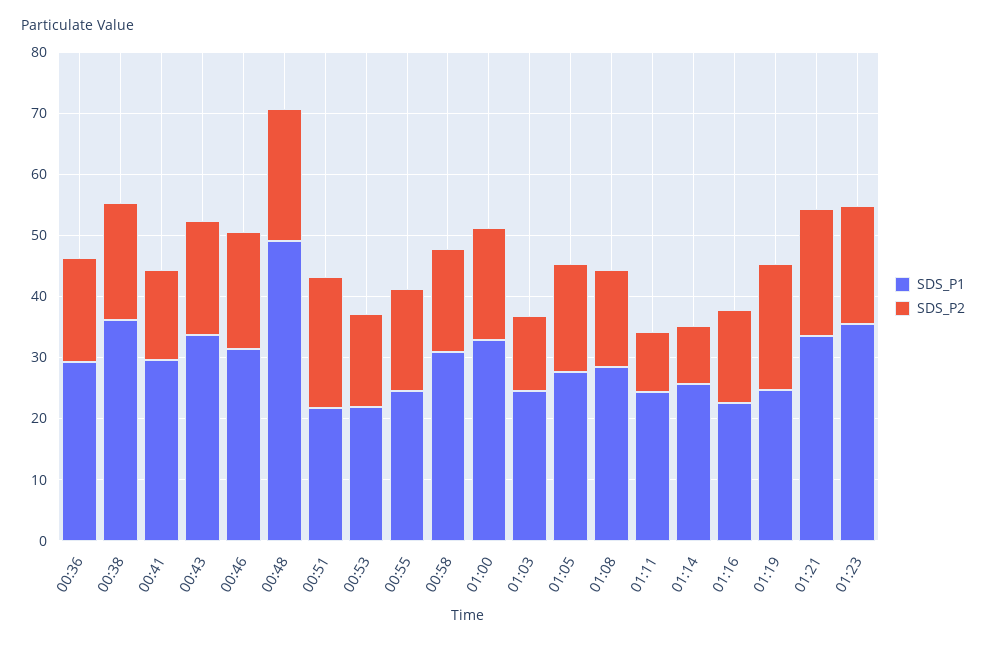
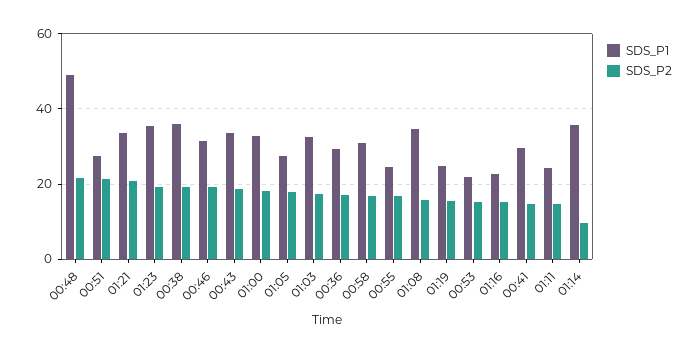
SDS_P1, 00:51: 22 -> 28
SDS_P1, 01:03: 24 -> 32
SDS_P2, 01:03: 12 -> 18
SDS_P1, 01:08: 28 -> 34
SDS_P2, 01:11: 10 -> 14
SDS_P1, 01:14: 26 -> 36
SDS_P2, 01:19: 20 -> 16

